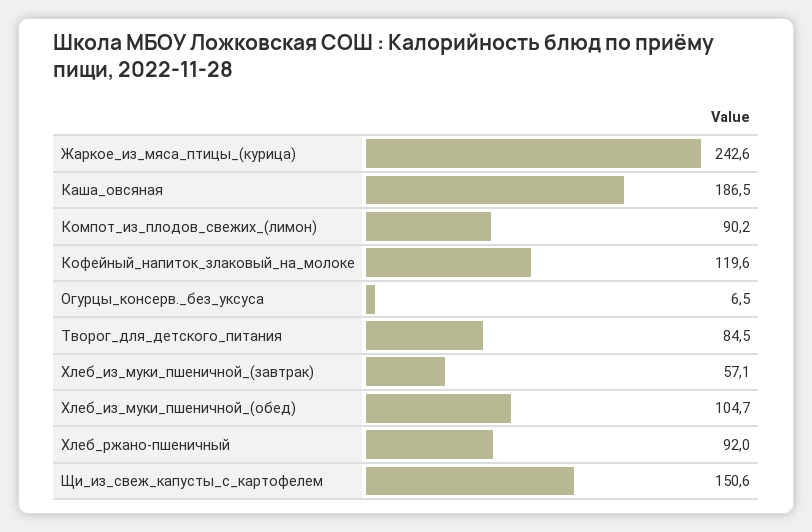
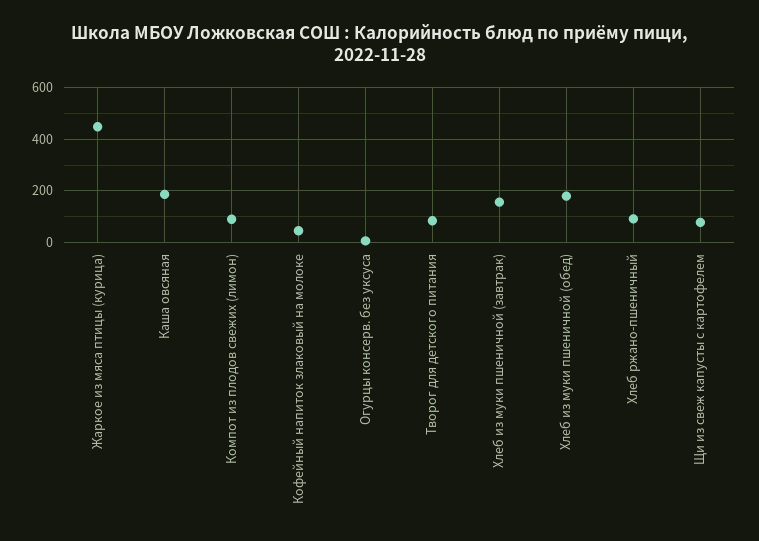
Жаркое_из_мяса_птицы_(курица): 242.6 -> 450
Кофейный_напиток_злаковый_на_молоке: 119.6 -> 50
Хлеб_из_муки_пшеничной_(завтрак): 57.1 -> 150
Хлеб_из_муки_пшеничной_(обед): 104.7 -> 175
Щи_из_свеж_капусты_с_картофелем: 150.6 -> 75

